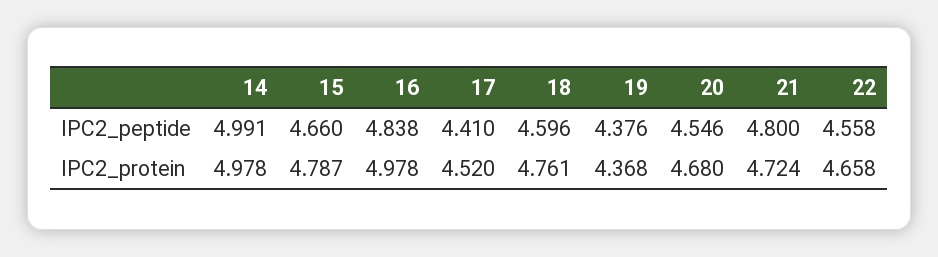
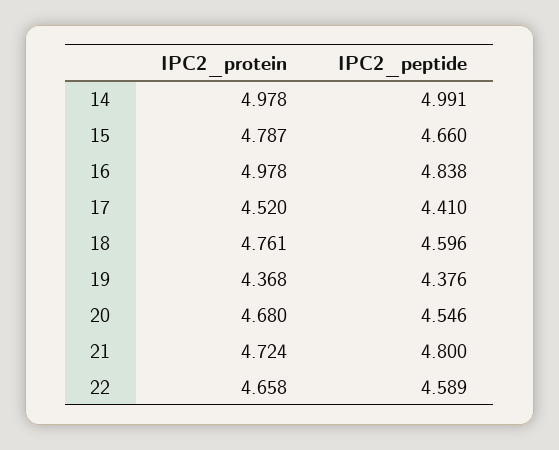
22, IPC2_peptide: 4.558 -> 4.589

